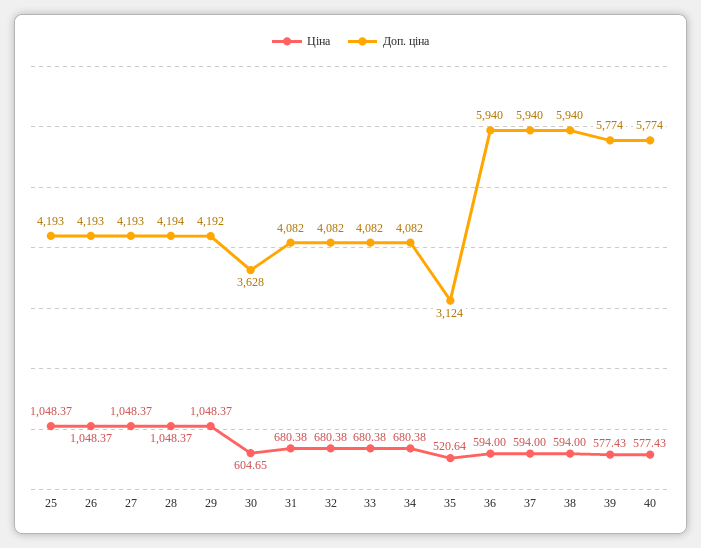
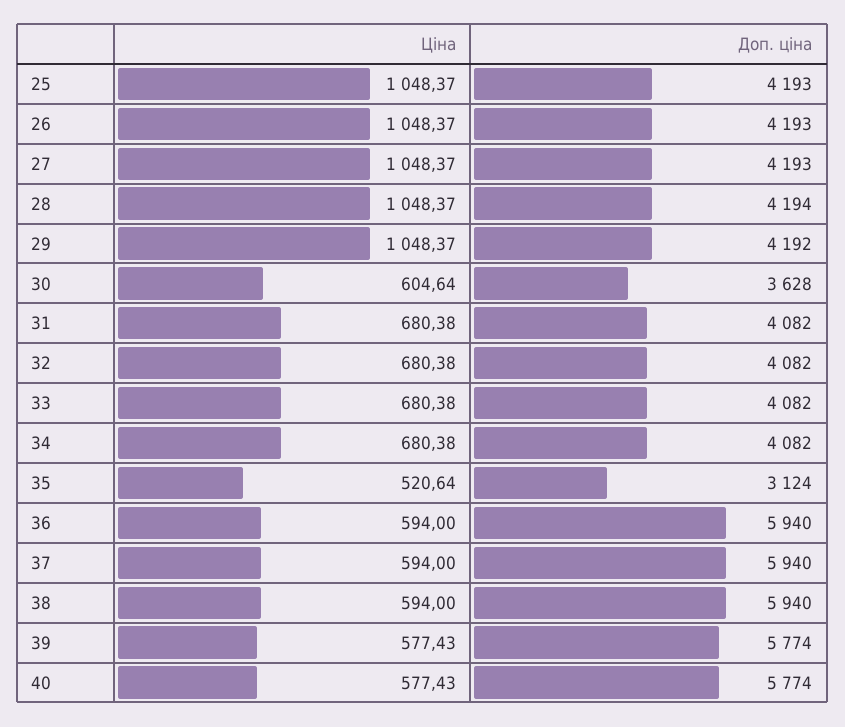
Ціна, 30: 604.65 -> 604.64

